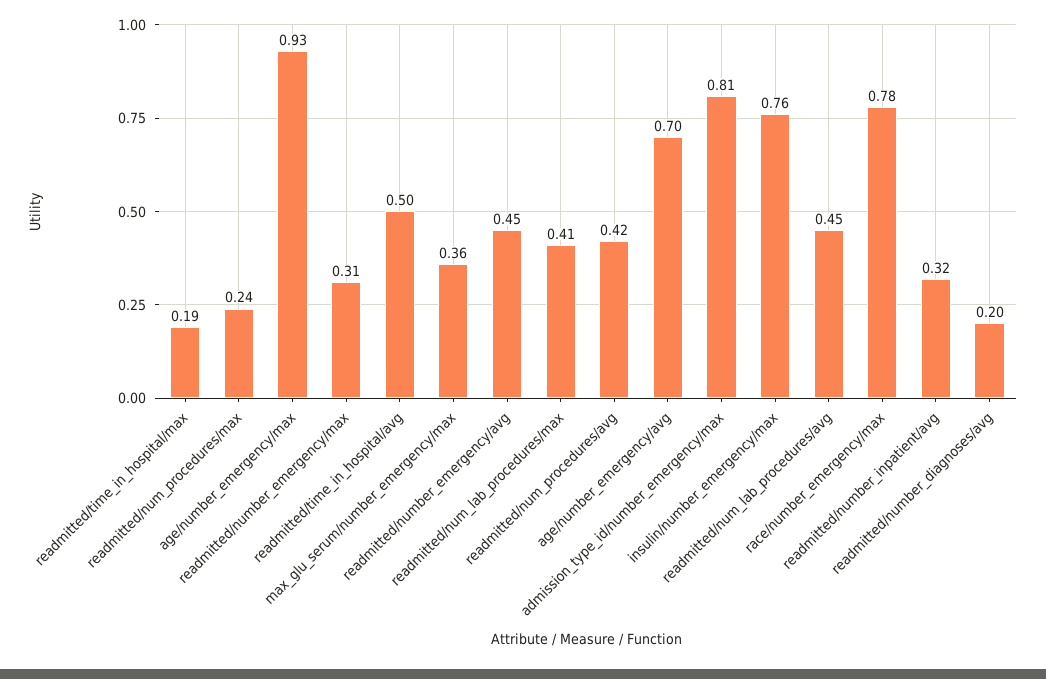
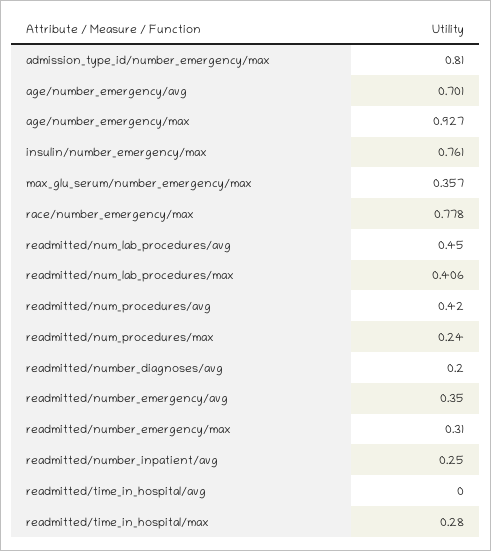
readmitted/time_in_hospital/max: 0.19 -> 0.28
readmitted/time_in_hospital/avg: 0.5 -> 0
readmitted/number_emergency/avg: 0.45 -> 0.35
readmitted/number_inpatient/avg: 0.32 -> 0.25

